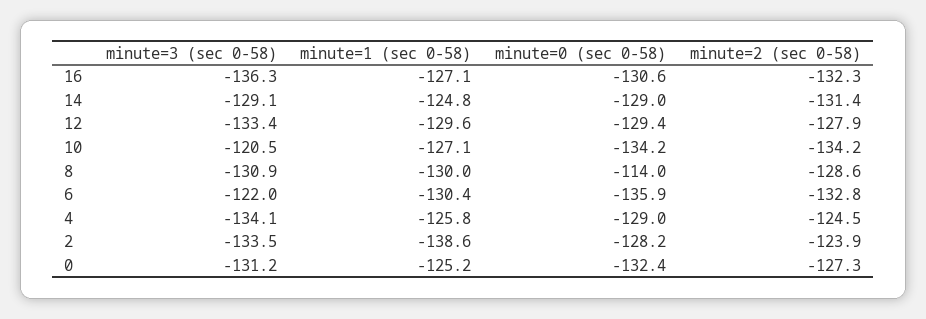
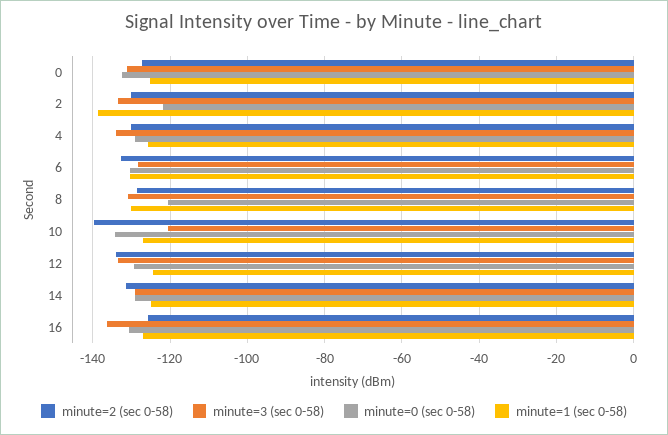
minute=2 (sec 0-58), 16: -132.3 -> -126
minute=1 (sec 0-58), 12: -129.6 -> -124
minute=2 (sec 0-58), 12: -127.9 -> -134
minute=2 (sec 0-58), 10: -134.2 -> -140
minute=0 (sec 0-58), 8: -114 -> -120
minute=3 (sec 0-58), 6: -122 -> -128
minute=0 (sec 0-58), 6: -135.9 -> -130
minute=2 (sec 0-58), 4: -124.5 -> -130
minute=0 (sec 0-58), 2: -128.2 -> -122
minute=2 (sec 0-58), 2: -123.9 -> -130

